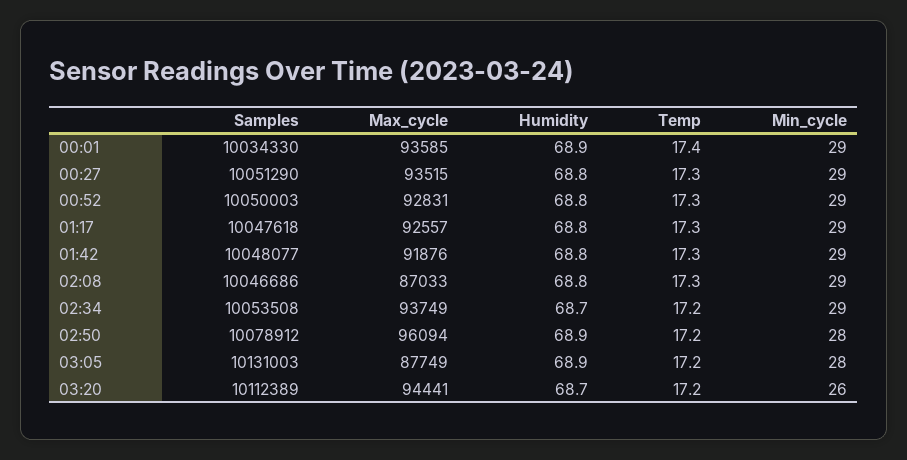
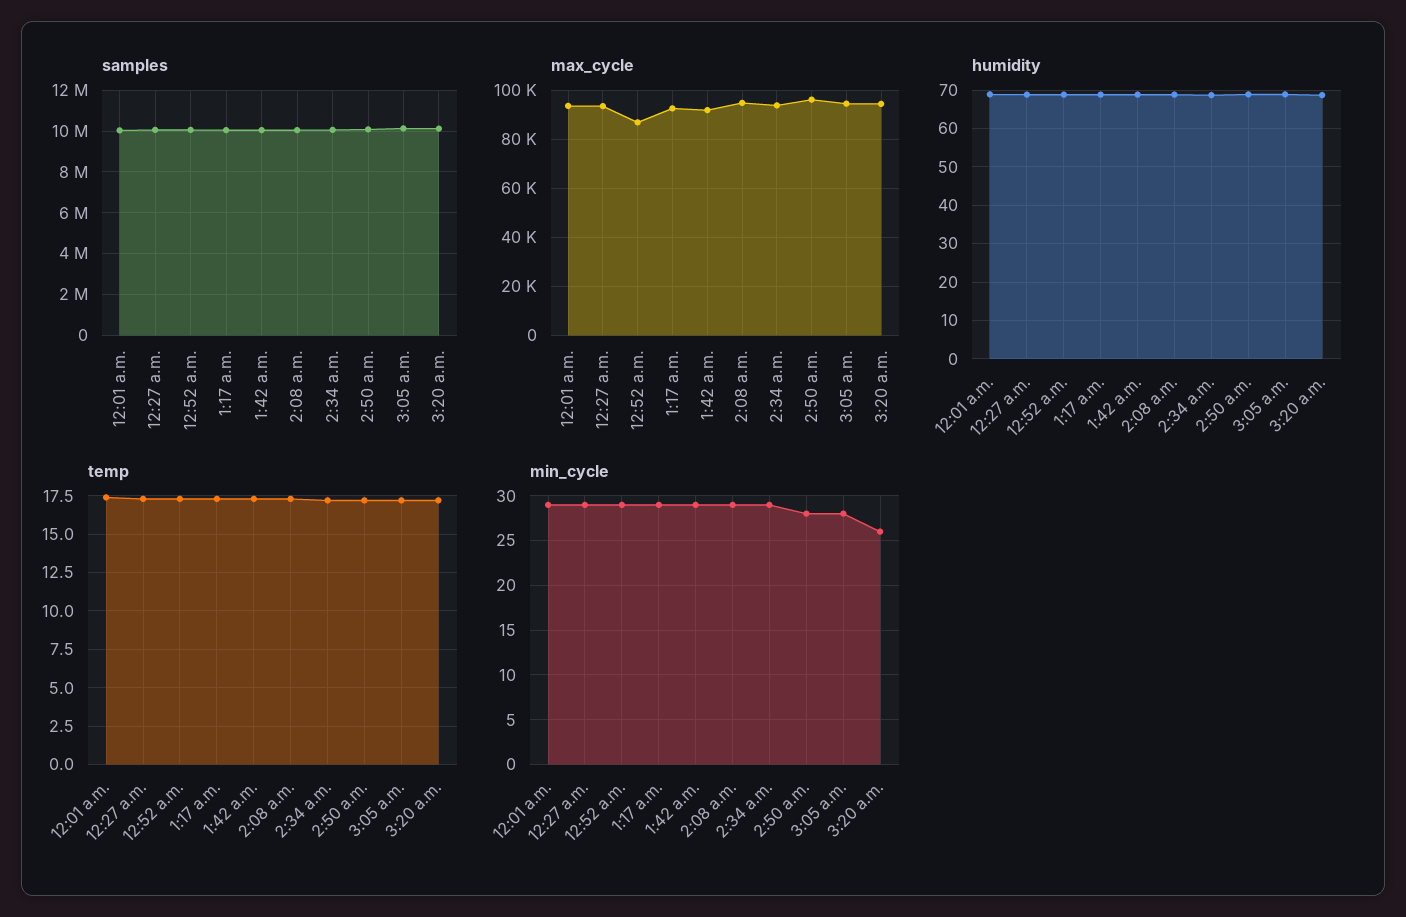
Max_cycle, 00:52: 92831 -> 87500
Max_cycle, 02:08: 87033 -> 95000
Max_cycle, 03:05: 87749 -> 95000

